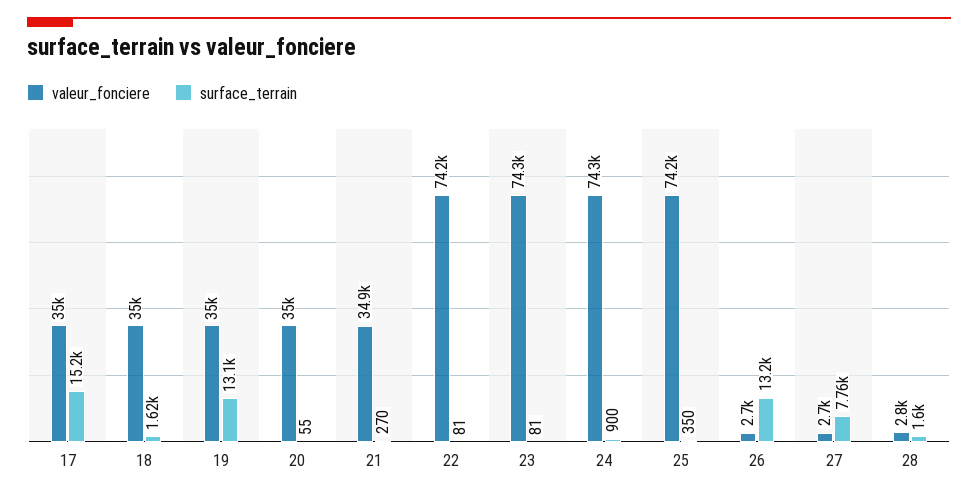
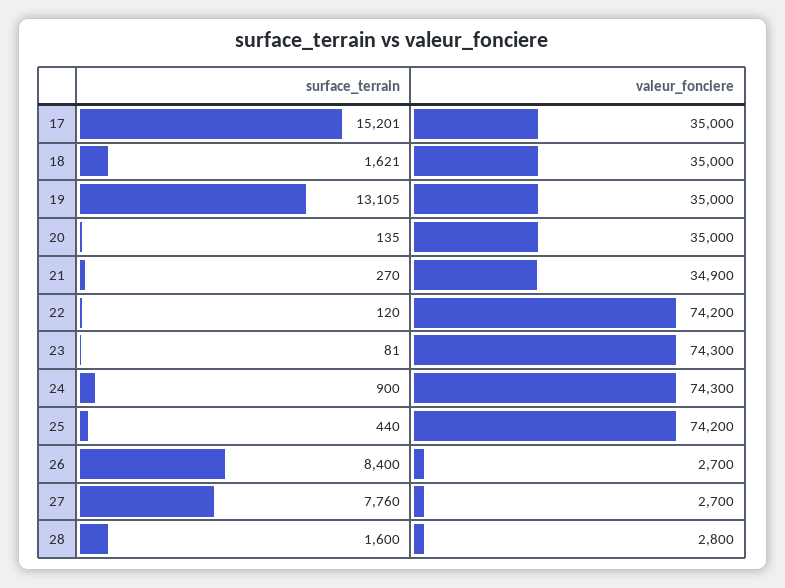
surface_terrain, 20: 55 -> 135
surface_terrain, 22: 81 -> 120
surface_terrain, 25: 350 -> 440
surface_terrain, 26: 13200 -> 8400

